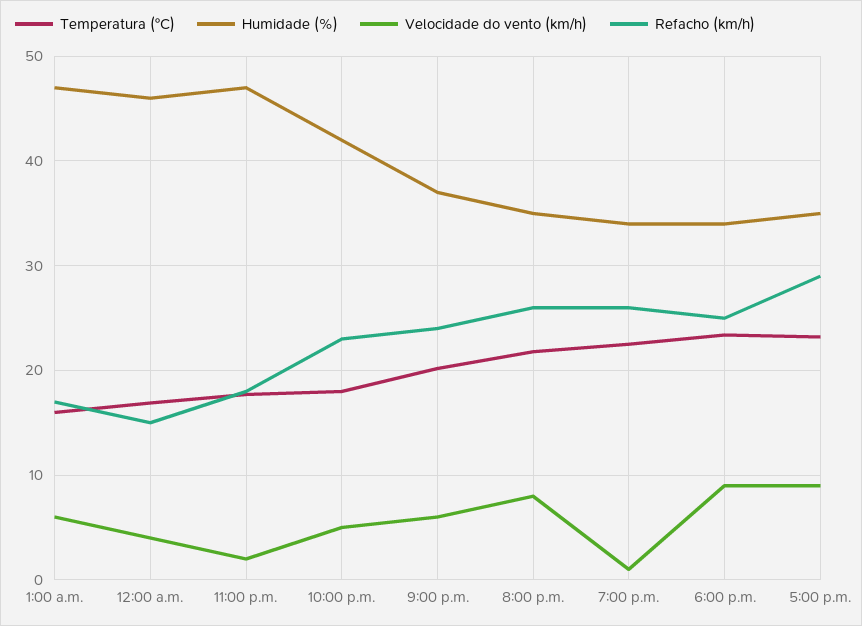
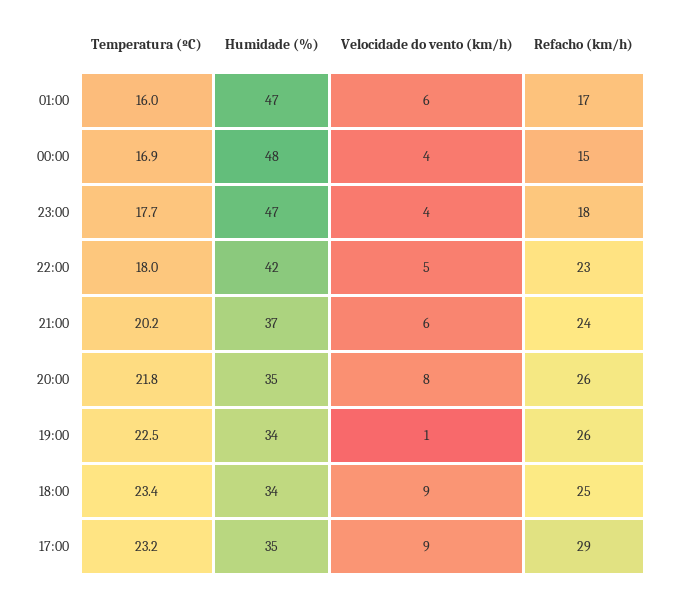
Humidade (%), 12:00 a.m.: 46 -> 48
Velocidade do vento (km/h), 11:00 p.m.: 2 -> 4

